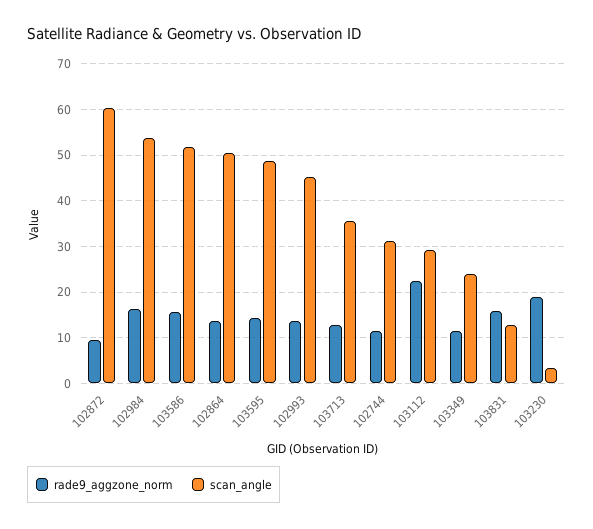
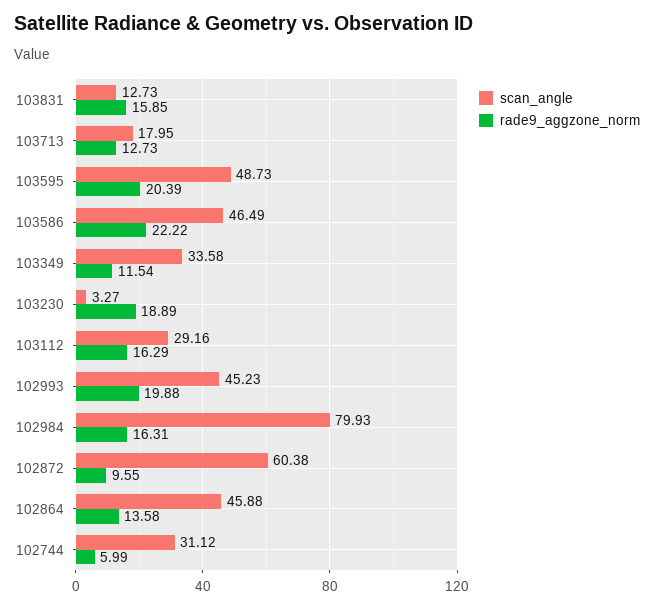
scan_angle, 102984: 54 -> 79.93
rade9_aggzone_norm, 103586: 16 -> 22.22
scan_angle, 103586: 52 -> 46.49
scan_angle, 102864: 50 -> 45.88
rade9_aggzone_norm, 103595: 14 -> 20.39
rade9_aggzone_norm, 102993: 14 -> 19.88
scan_angle, 103713: 36 -> 17.95
rade9_aggzone_norm, 102744: 12 -> 5.99
rade9_aggzone_norm, 103112: 22 -> 16.29
scan_angle, 103349: 24 -> 33.58

